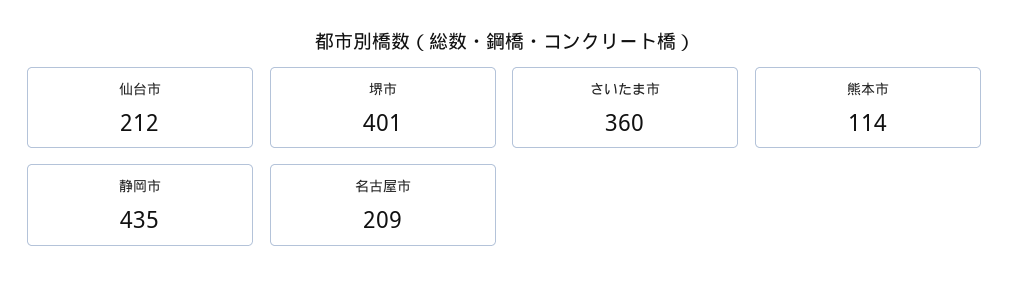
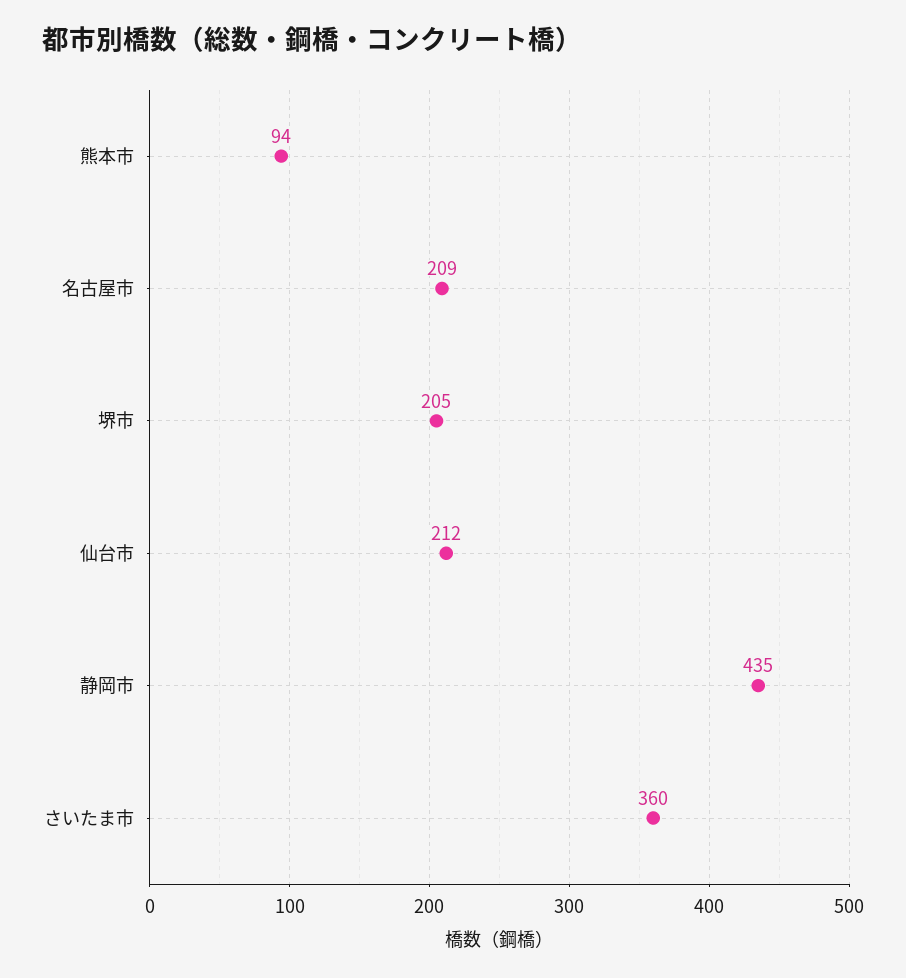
堺市: 401 -> 205
熊本市: 114 -> 94

